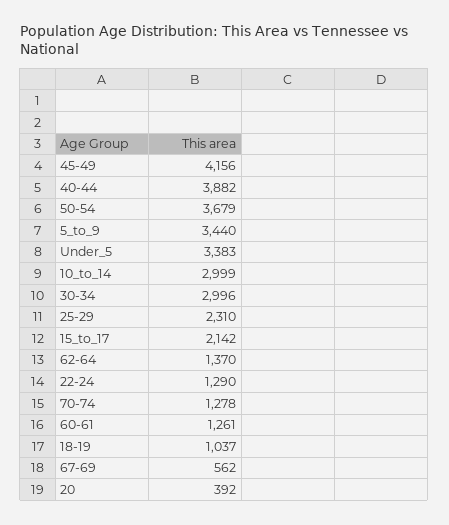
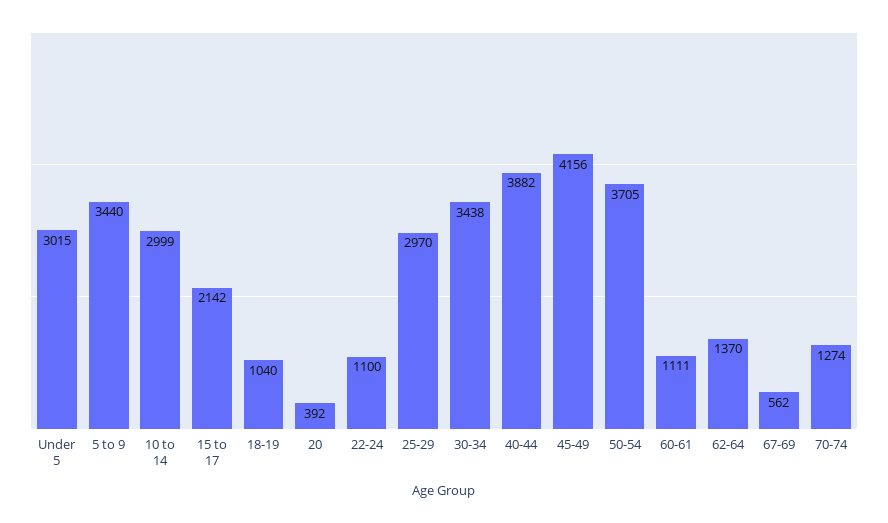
50-54: 3679 -> 3705
Under_5: 3383 -> 3015
30-34: 2996 -> 3438
25-29: 2310 -> 2970
22-24: 1290 -> 1100
70-74: 1278 -> 1274
60-61: 1261 -> 1111
18-19: 1037 -> 1040

